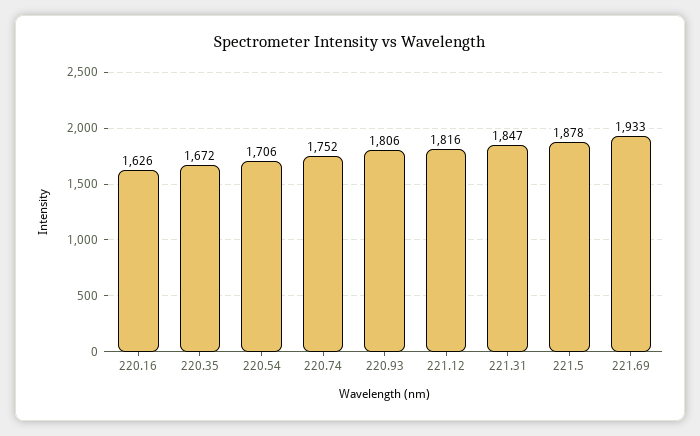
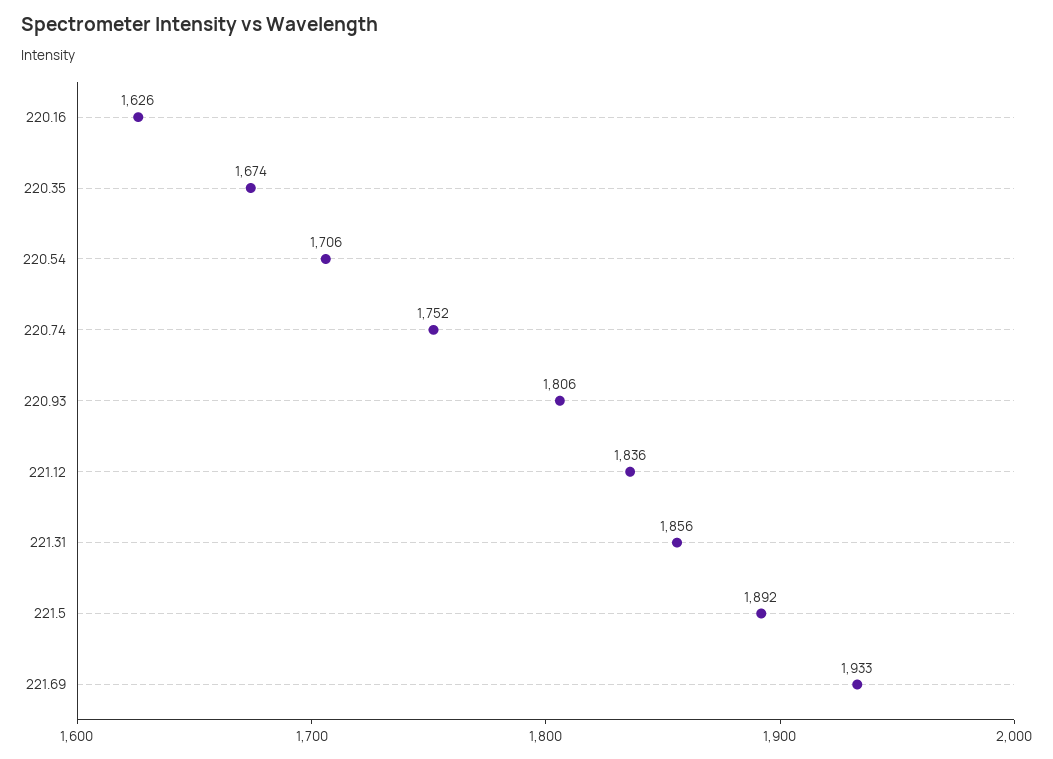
220.35: 1672 -> 1674
221.12: 1816 -> 1836
221.31: 1847 -> 1856
221.5: 1878 -> 1892

